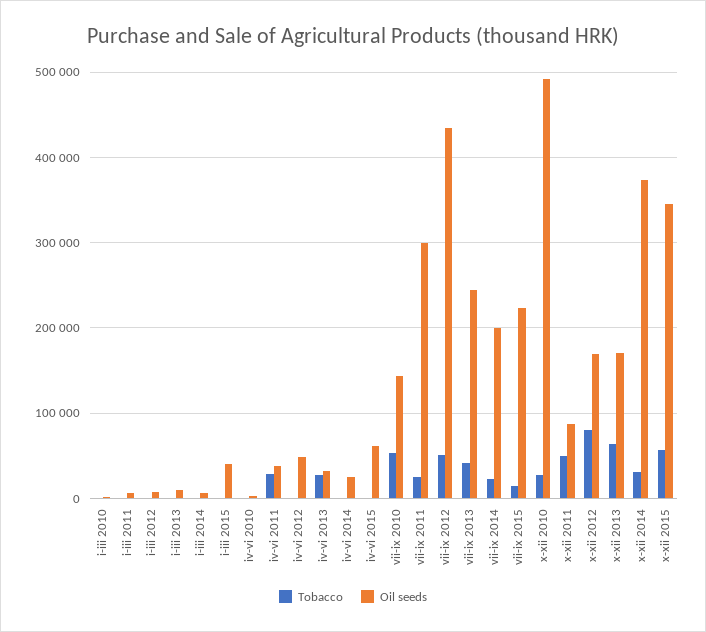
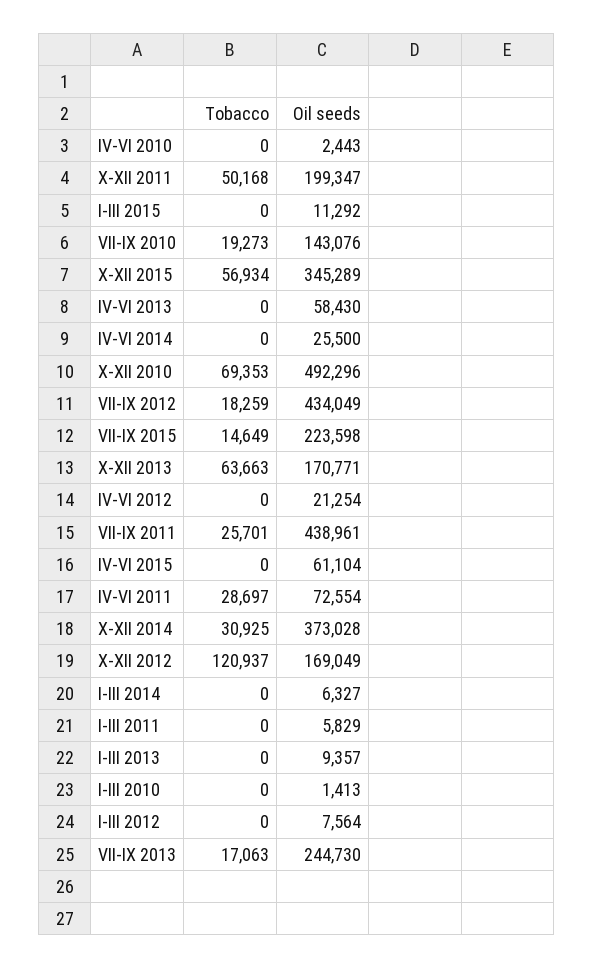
Oil seeds, i-iii 2015: 40000 -> 11292
Oil seeds, iv-vi 2011: 40000 -> 72554
Oil seeds, iv-vi 2012: 50000 -> 21254
Tobacco, iv-vi 2013: 30000 -> 0
Oil seeds, iv-vi 2013: 30000 -> 58430
Tobacco, vii-ix 2010: 50000 -> 19273
Oil seeds, vii-ix 2011: 300000 -> 438961
Tobacco, vii-ix 2012: 50000 -> 18259
Tobacco, vii-ix 2013: 40000 -> 17063
Tobacco, vii-ix 2014: 20000 -> none
Oil seeds, vii-ix 2014: 200000 -> none
Tobacco, x-xii 2010: 30000 -> 69353
Oil seeds, x-xii 2011: 90000 -> 199347
Tobacco, x-xii 2012: 80000 -> 120937

